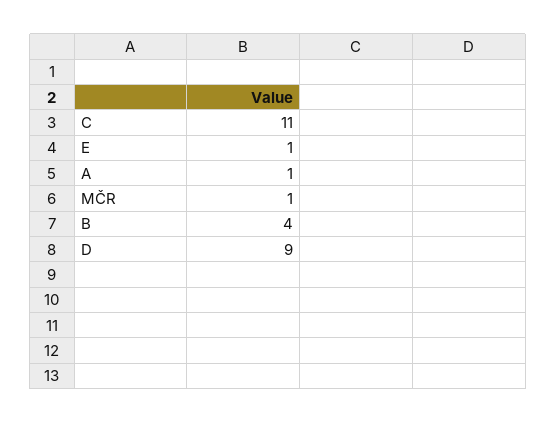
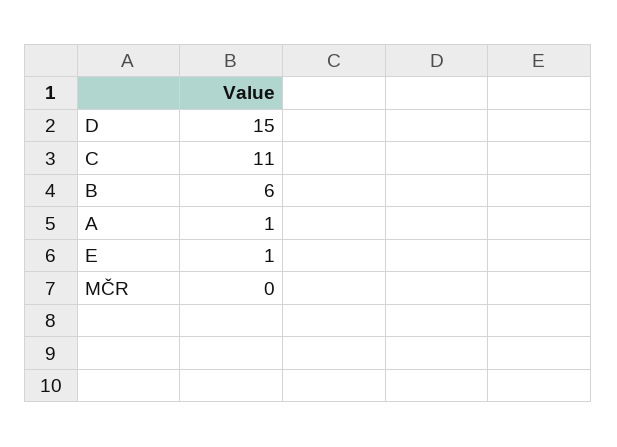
MČR: 1 -> 0
B: 4 -> 6
D: 9 -> 15

